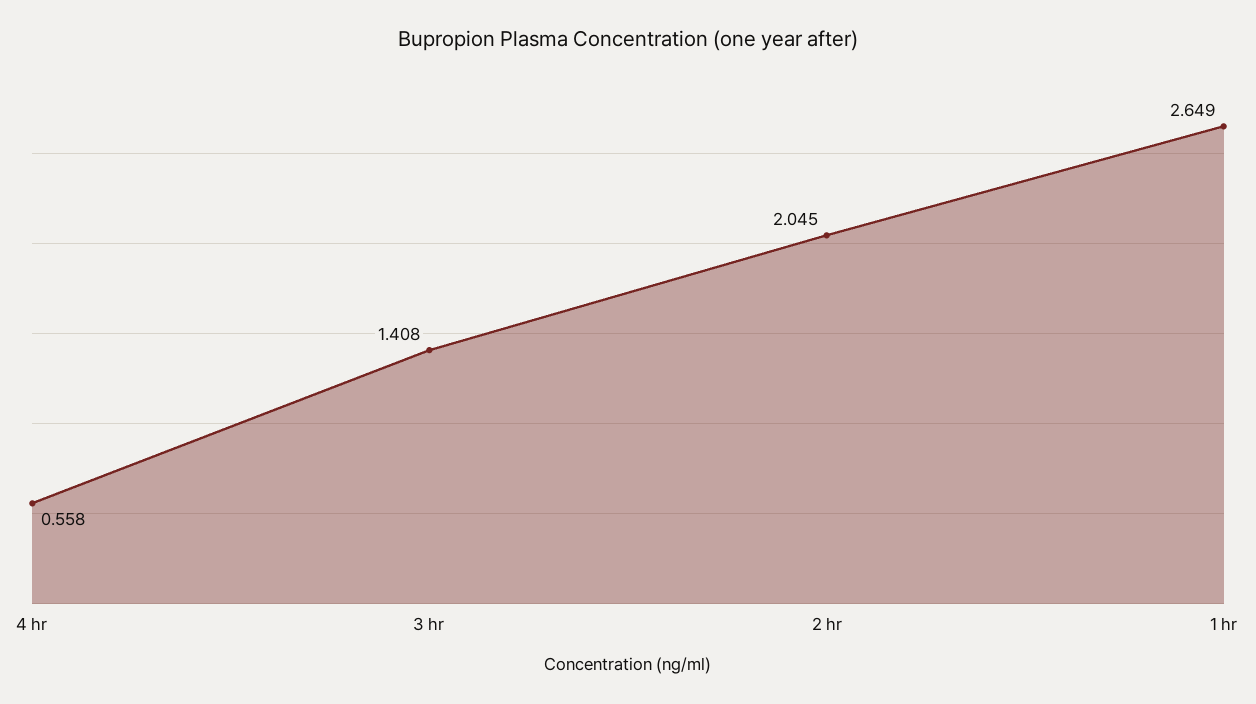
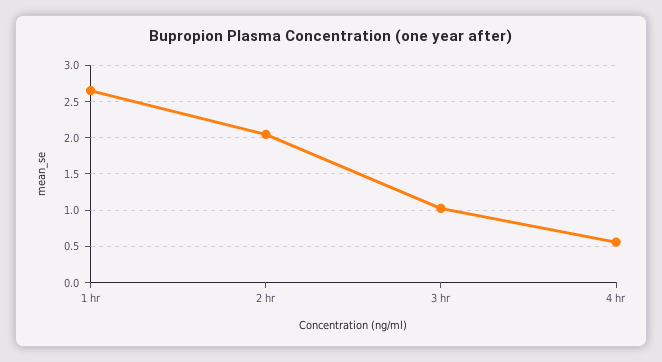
3 hr: 1.408 -> 1

